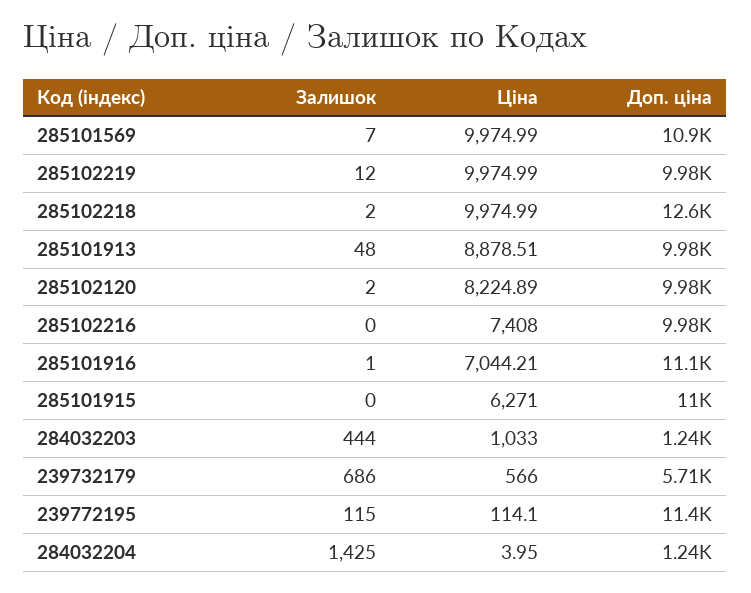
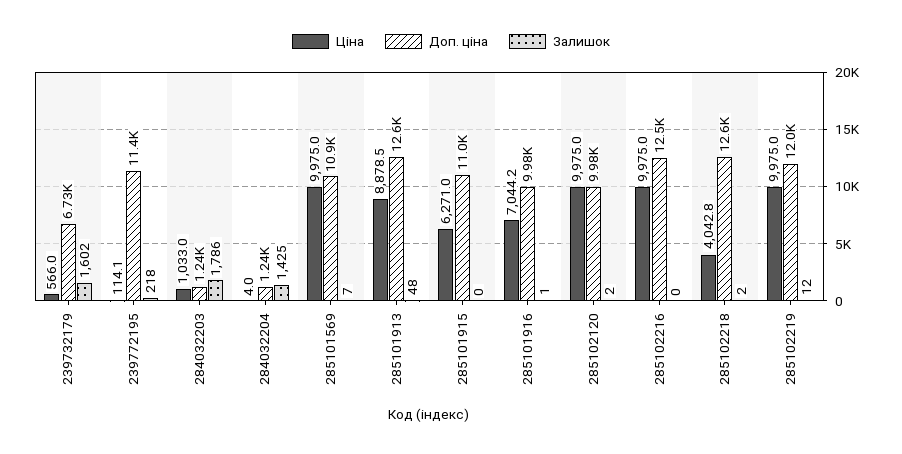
Доп. ціна, 285102219: 9980 -> 12000
Ціна, 285102218: 9974.99 -> 4042.8
Доп. ціна, 285101913: 9980 -> 12600
Ціна, 285102120: 8224.89 -> 9975
Ціна, 285102216: 7408 -> 9975
Доп. ціна, 285102216: 9980 -> 12500
Доп. ціна, 285101916: 11100 -> 9980
Залишок, 284032203: 444 -> 1786
Залишок, 239732179: 686 -> 1602
Доп. ціна, 239732179: 5710 -> 6730
Залишок, 239772195: 115 -> 218

